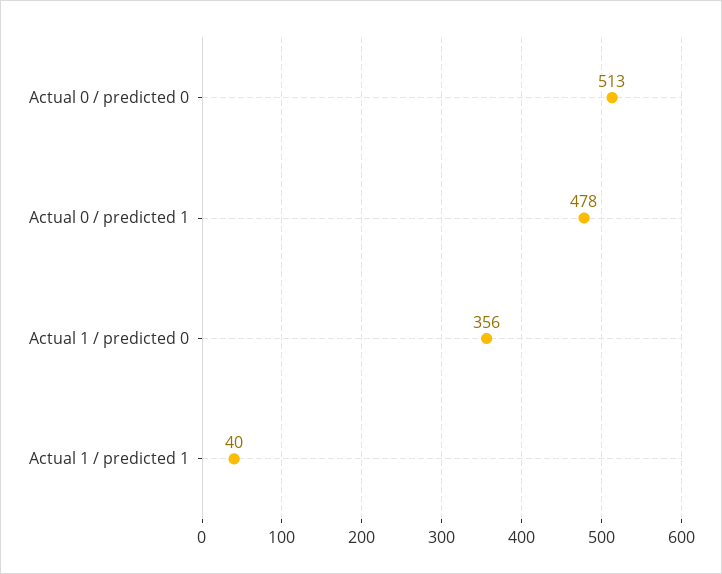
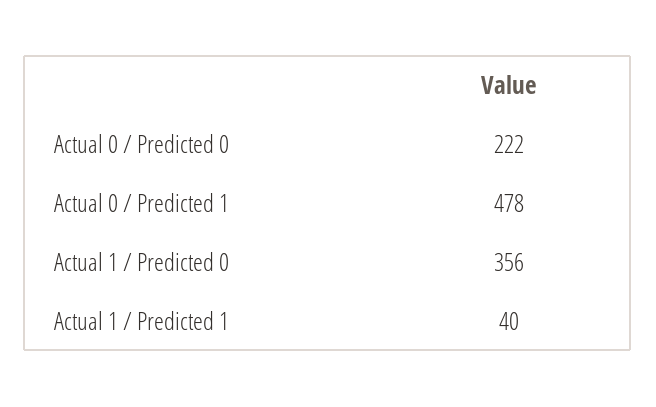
Actual 0 / predicted 0: 513 -> 222

